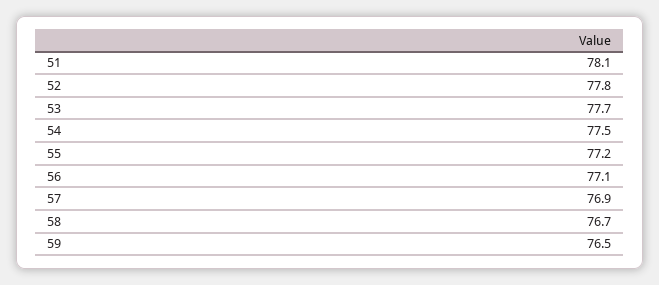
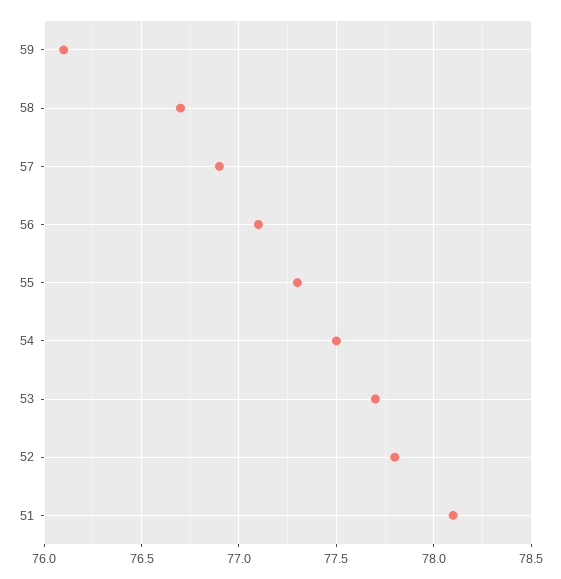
55: 77.2 -> 77.3
59: 76.5 -> 76.1

